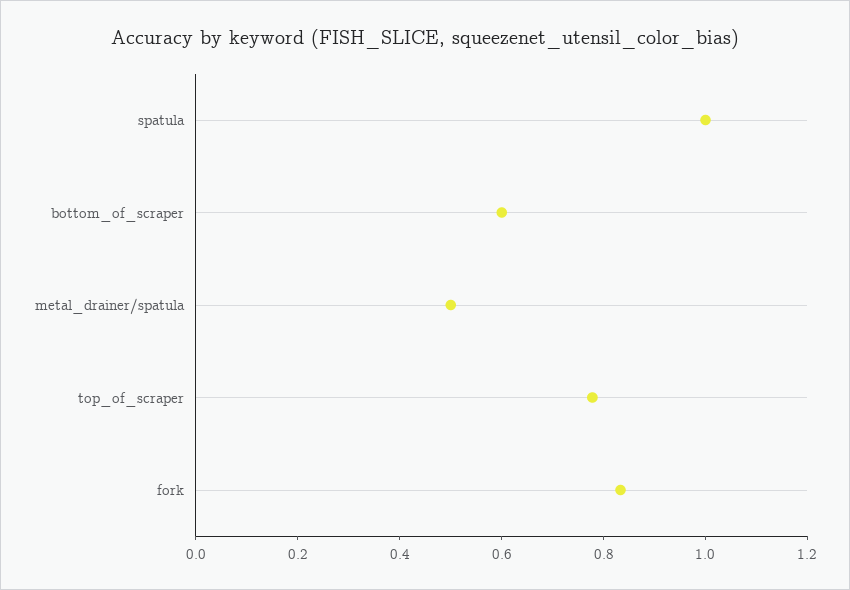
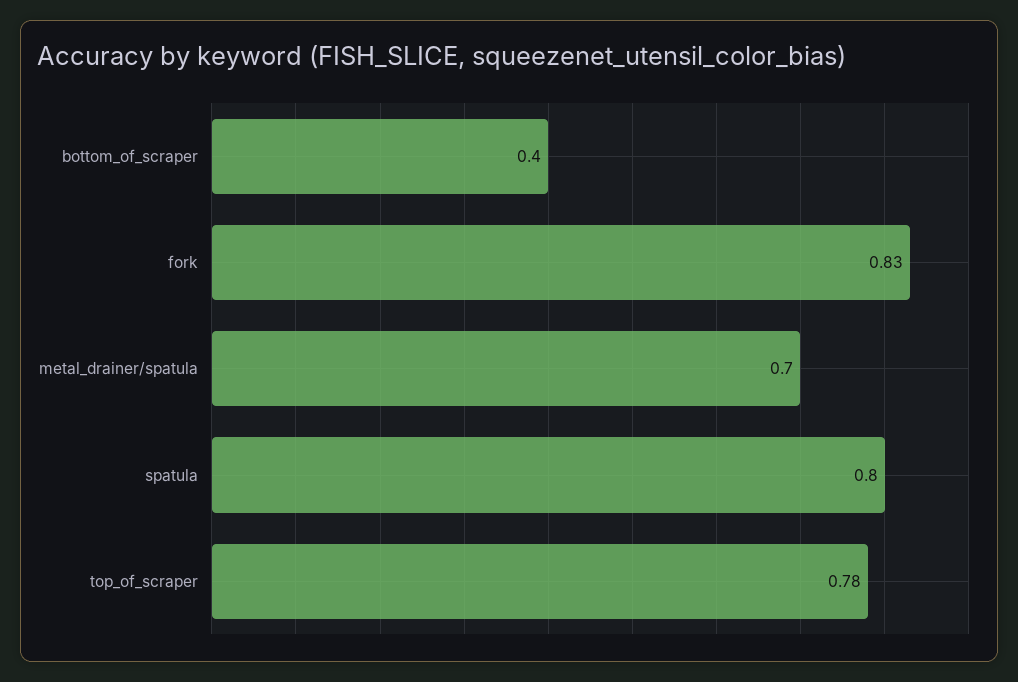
spatula: 1 -> 0.8
bottom_of_scraper: 0.6 -> 0.4
metal_drainer/spatula: 0.5 -> 0.7

